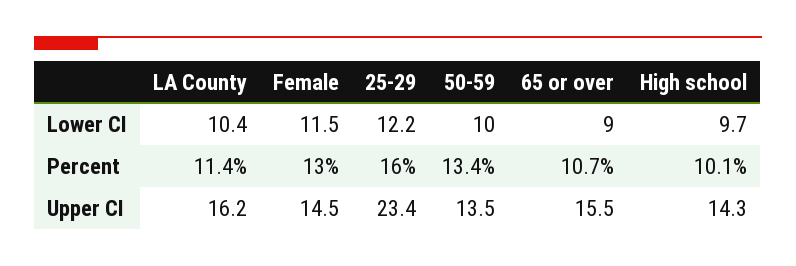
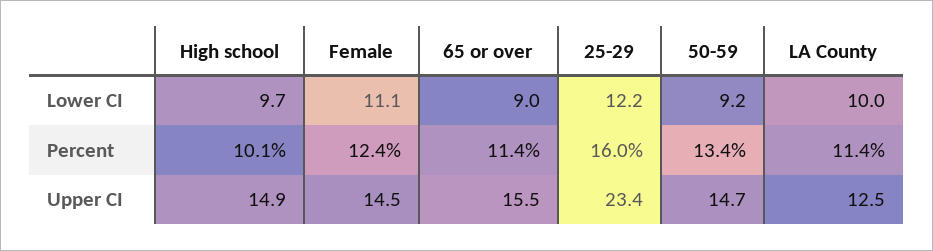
LA County, Lower CI: 10.4 -> 10
Female, Lower CI: 11.5 -> 11.1
50-59, Lower CI: 10 -> 9.2
Female, Percent: 13 -> 12.4
65 or over, Percent: 10.7 -> 11.4
LA County, Upper CI: 16.2 -> 12.5
50-59, Upper CI: 13.5 -> 14.7
High school, Upper CI: 14.3 -> 14.9

